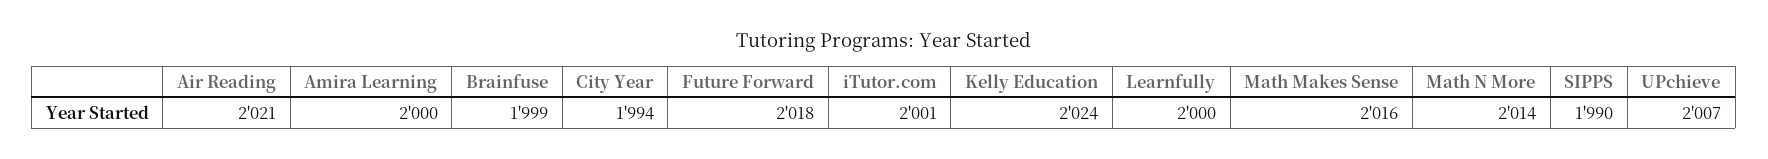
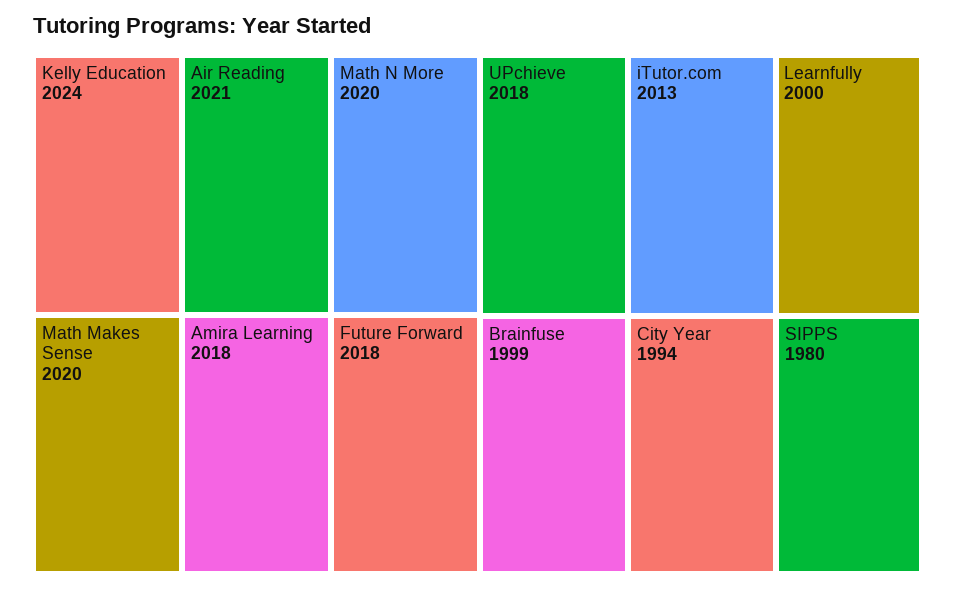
Amira Learning: 2000 -> 2018
iTutor.com: 2001 -> 2013
Math Makes Sense: 2016 -> 2020
Math N More: 2014 -> 2020
SIPPS: 1990 -> 1980
UPchieve: 2007 -> 2018

